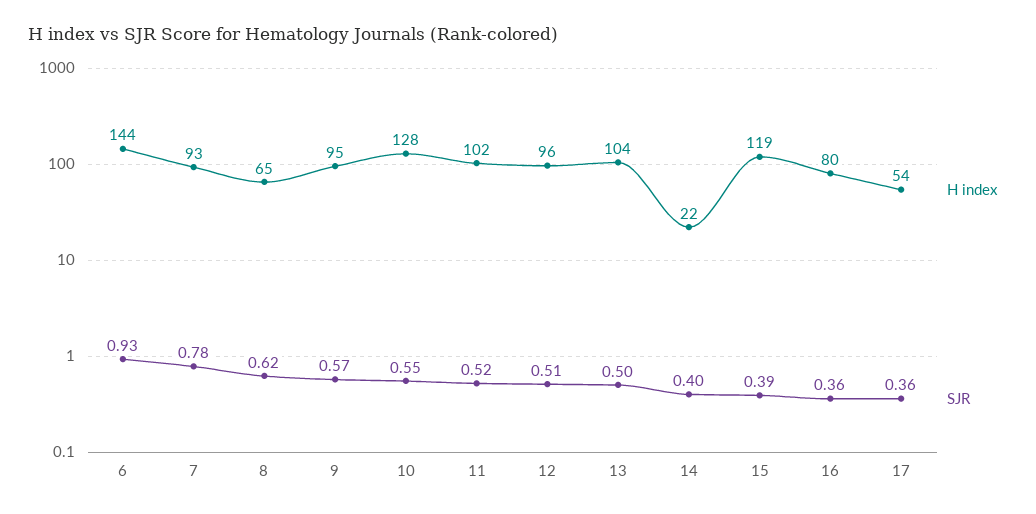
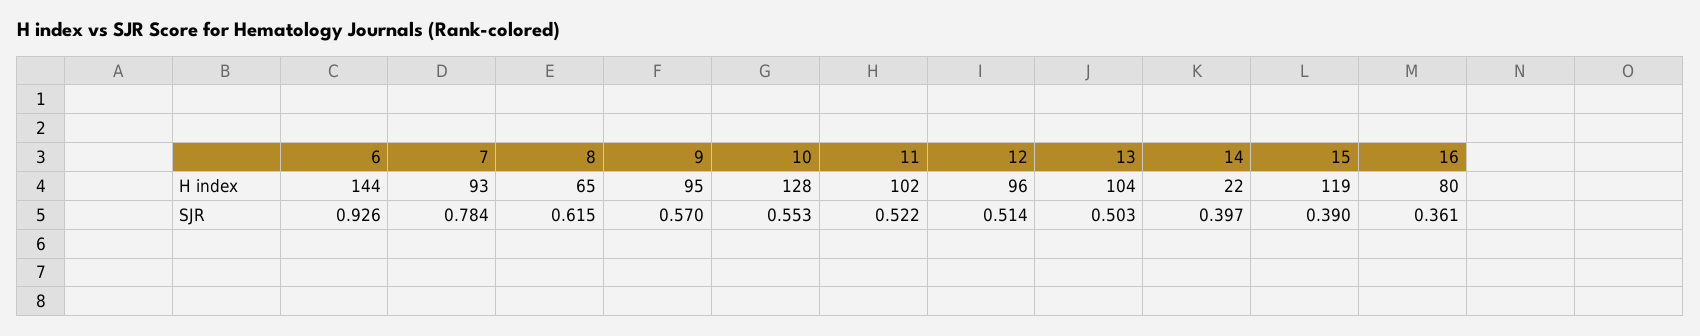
H index, 17: 54 -> none
SJR, 17: 0.36 -> none

